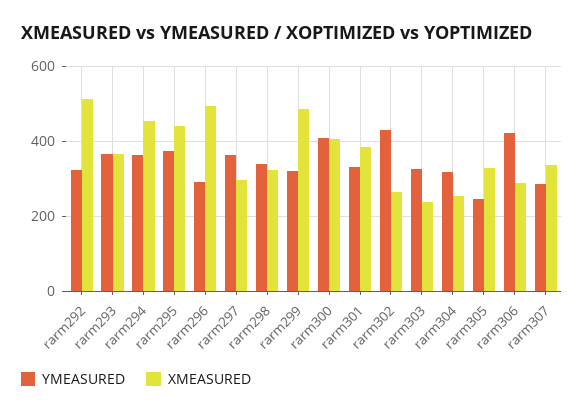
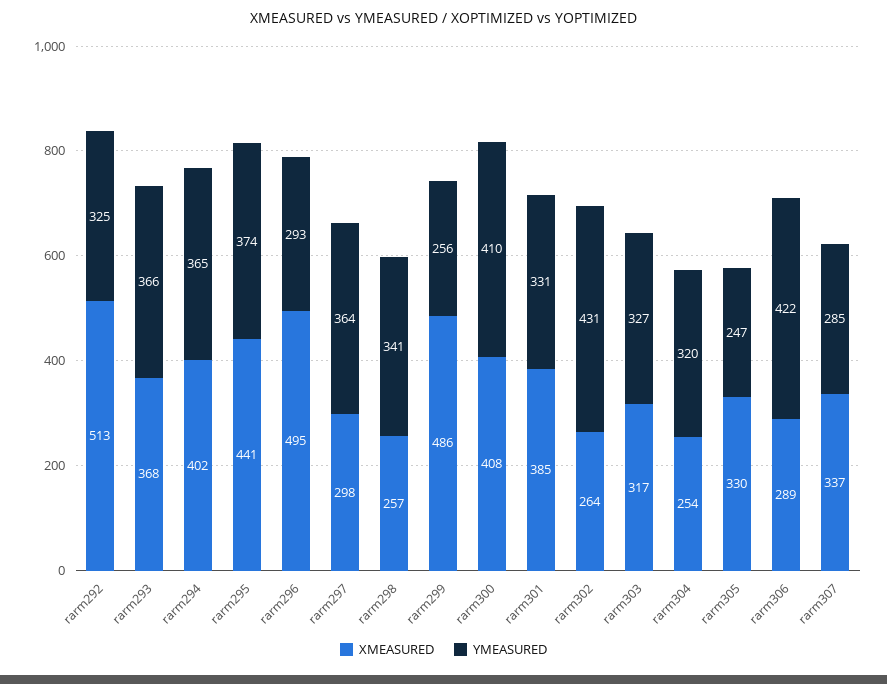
XMEASURED, rarm294: 460 -> 402
XMEASURED, rarm298: 320 -> 257
YMEASURED, rarm299: 320 -> 256
XMEASURED, rarm303: 240 -> 317

